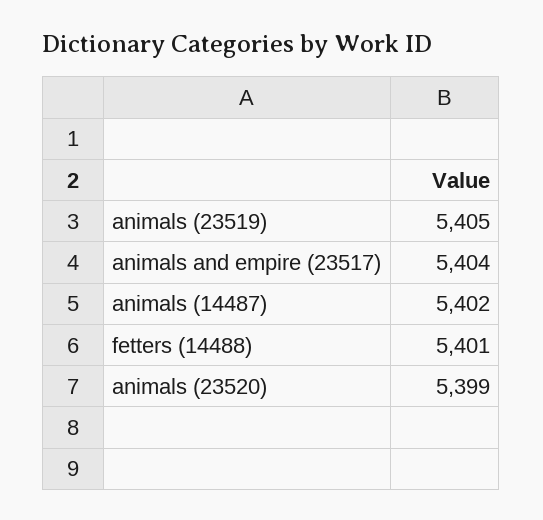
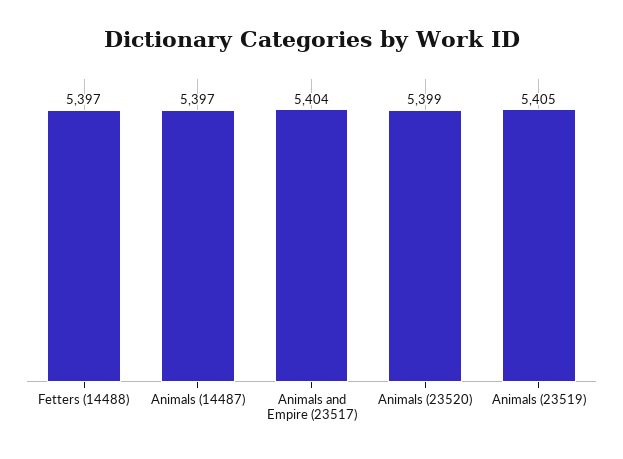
animals (14487): 5402 -> 5397
fetters (14488): 5401 -> 5397

